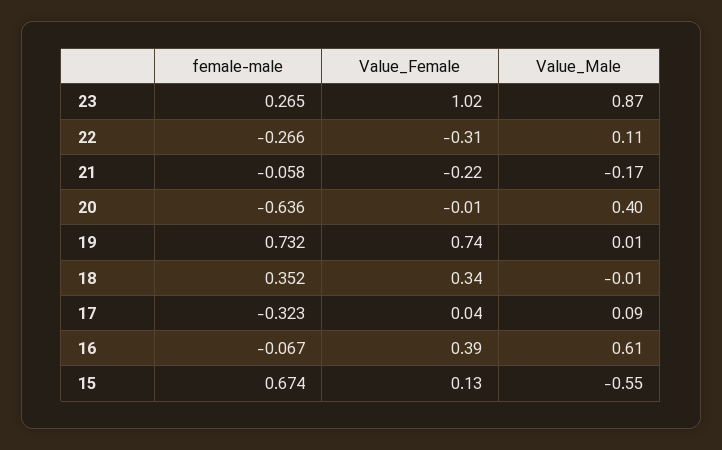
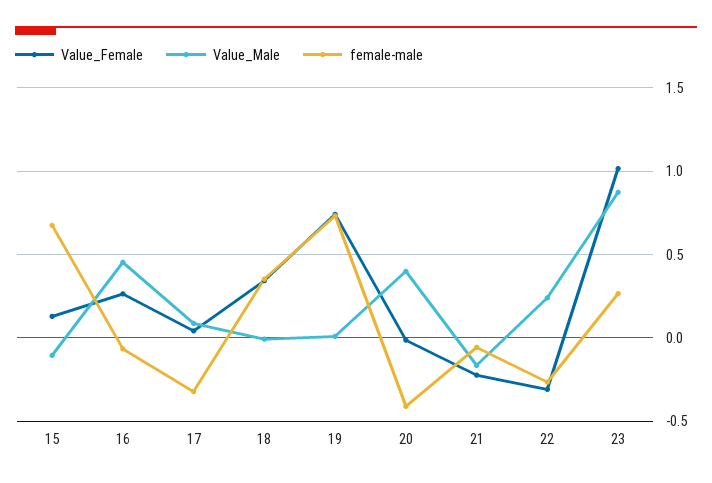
Value_Male, 22: 0.11 -> 0.25
female-male, 20: -0.636 -> -0.4
Value_Female, 16: 0.39 -> 0.25
Value_Male, 16: 0.61 -> 0.45
Value_Male, 15: -0.55 -> -0.1

